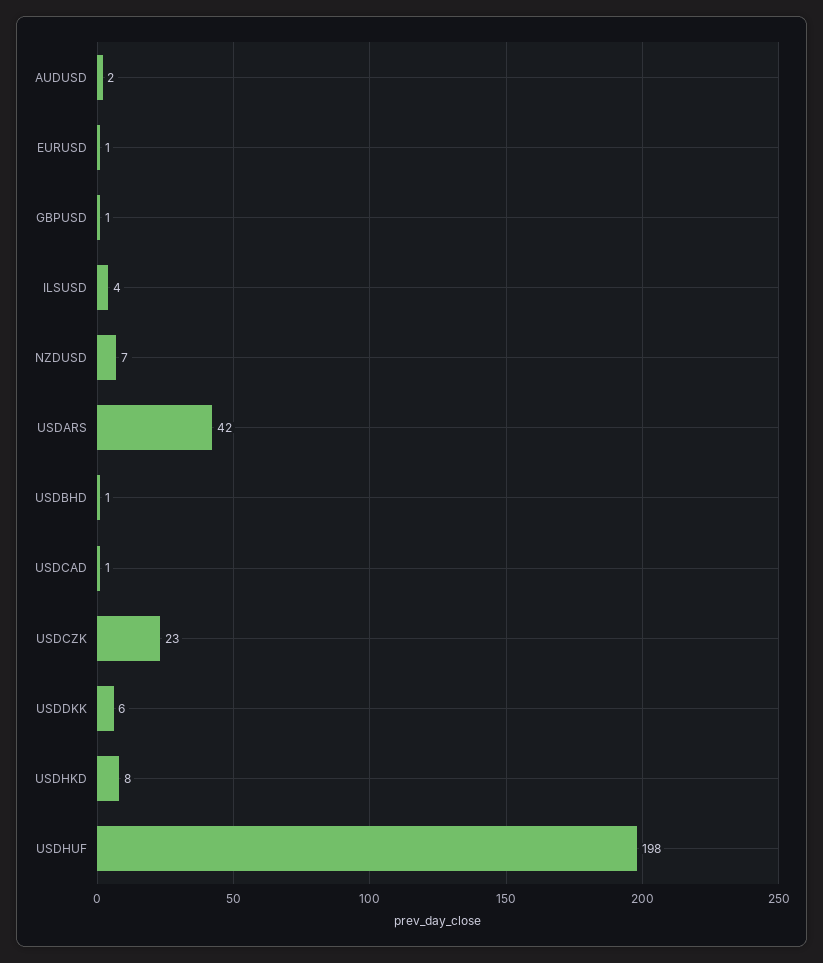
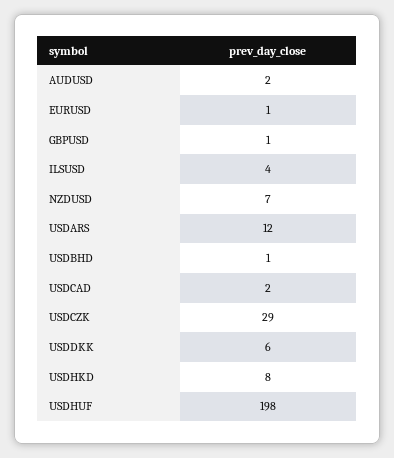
USDARS: 42 -> 12
USDCAD: 1 -> 2
USDCZK: 23 -> 29

